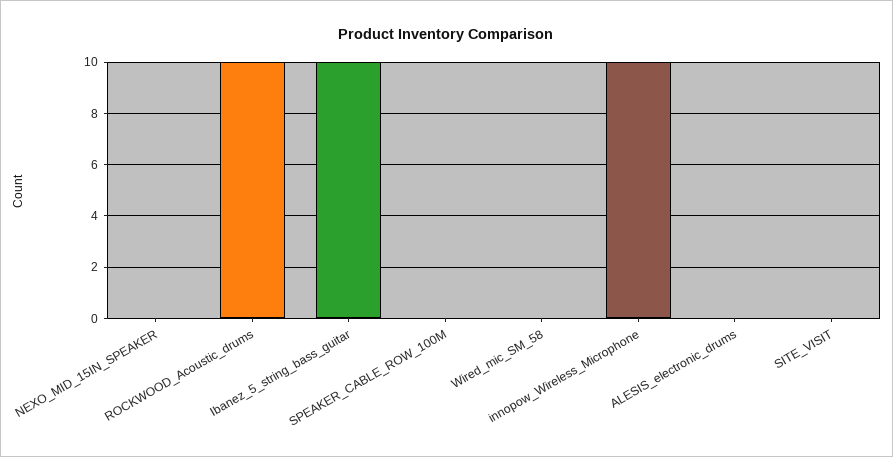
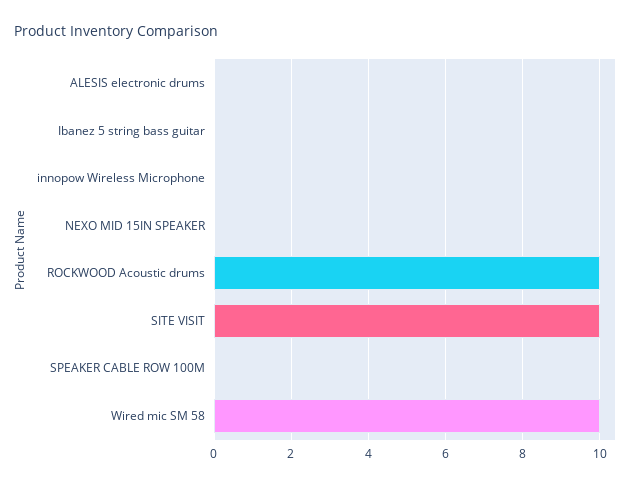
Ibanez_5_string_bass_guitar: 10 -> 0
Wired_mic_SM_58: 0 -> 10
innopow_Wireless_Microphone: 10 -> 0
SITE_VISIT: 0 -> 10

